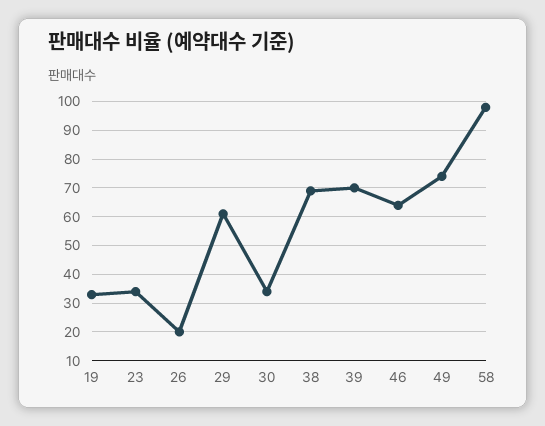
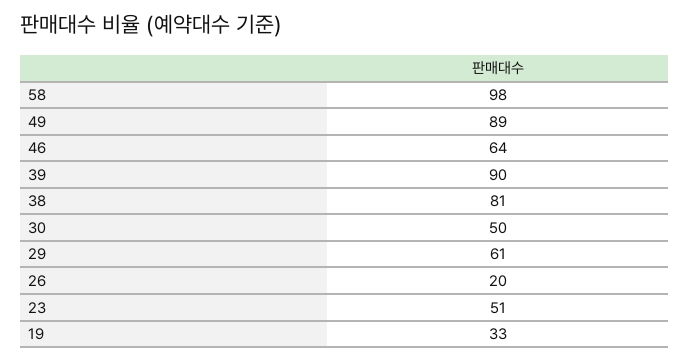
23: 35 -> 51
30: 35 -> 50
38: 70 -> 81
39: 70 -> 90
49: 75 -> 89

